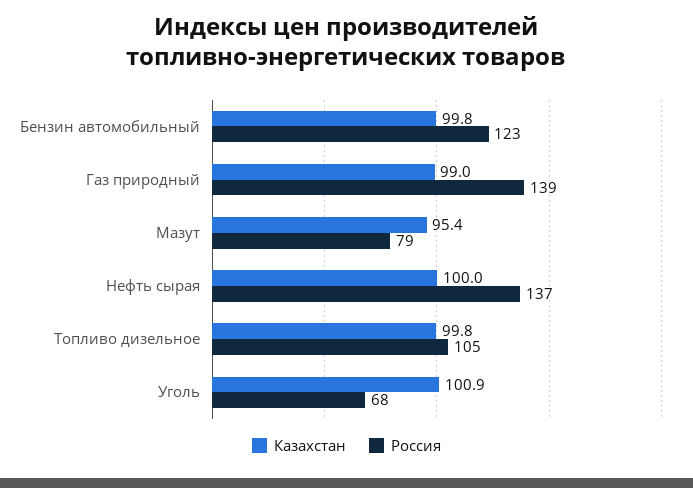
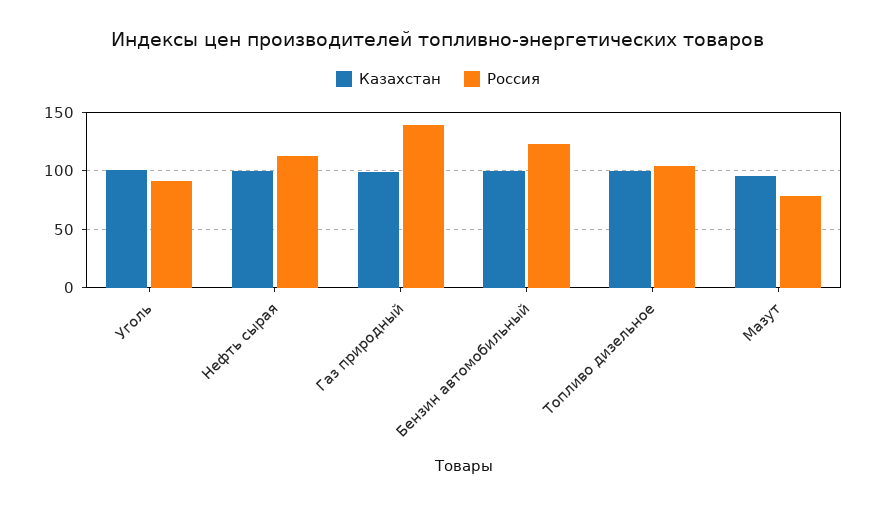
Россия, Нефть сырая: 137 -> 110
Россия, Уголь: 68 -> 90

